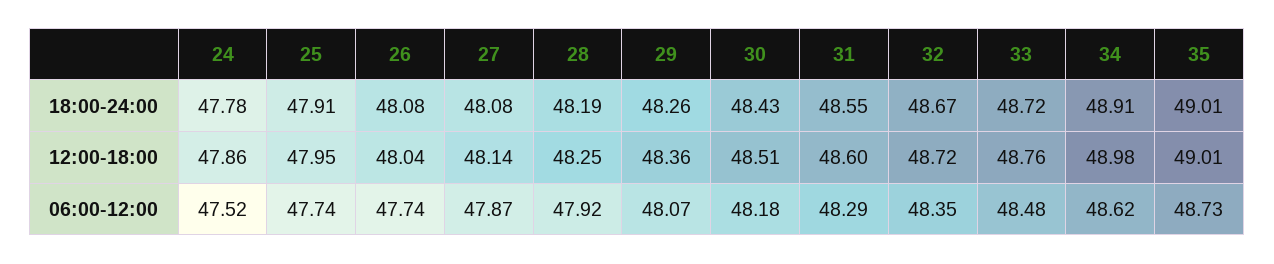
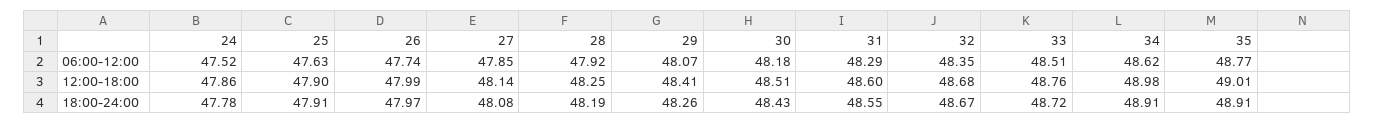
26, 18:00-24:00: 48.08 -> 47.97
35, 18:00-24:00: 49.01 -> 48.91
25, 12:00-18:00: 47.95 -> 47.9
26, 12:00-18:00: 48.04 -> 47.99
29, 12:00-18:00: 48.36 -> 48.41
32, 12:00-18:00: 48.72 -> 48.68
25, 06:00-12:00: 47.74 -> 47.63
27, 06:00-12:00: 47.87 -> 47.85
33, 06:00-12:00: 48.48 -> 48.51
35, 06:00-12:00: 48.73 -> 48.77

